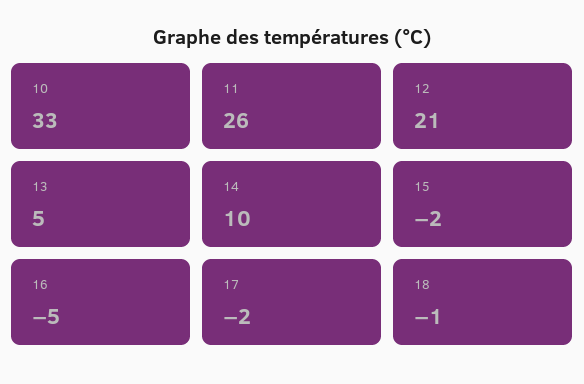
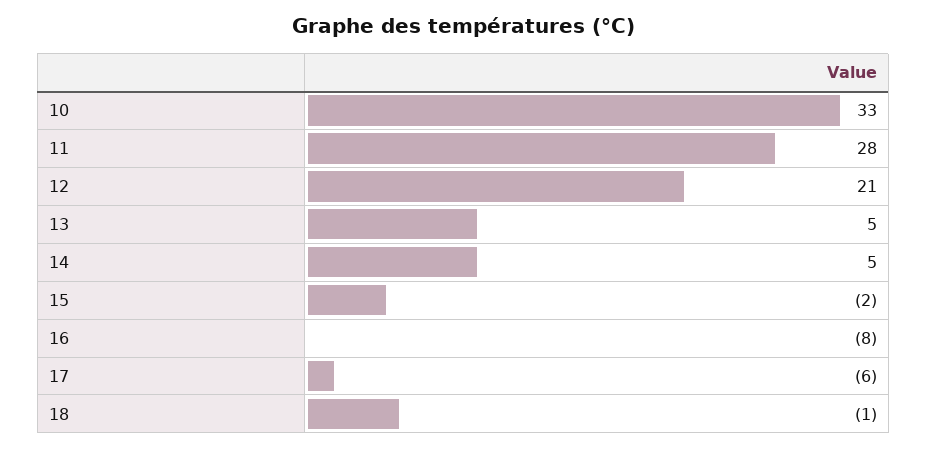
11: 26 -> 28
14: 10 -> 5
16: -5 -> -8
17: -2 -> -6

